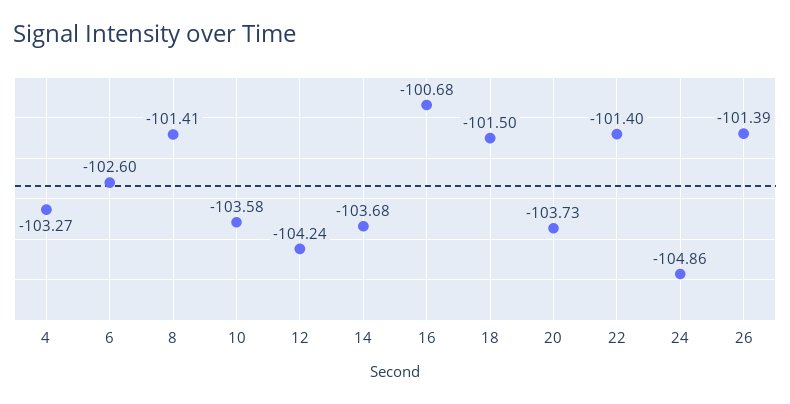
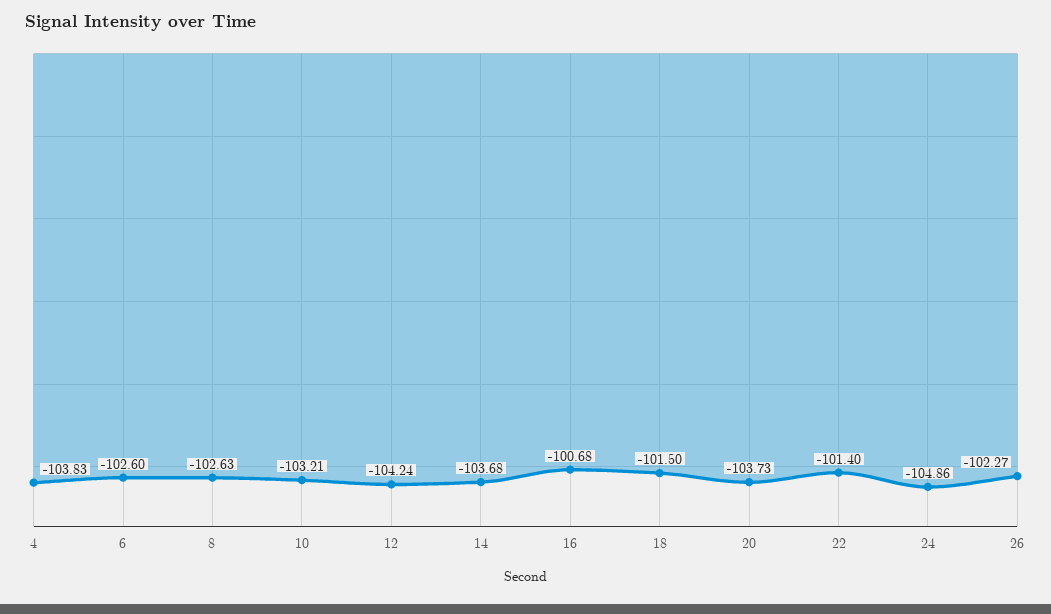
4: -103.27 -> -103.83
8: -101.41 -> -102.63
10: -103.58 -> -103.21
26: -101.39 -> -102.27

